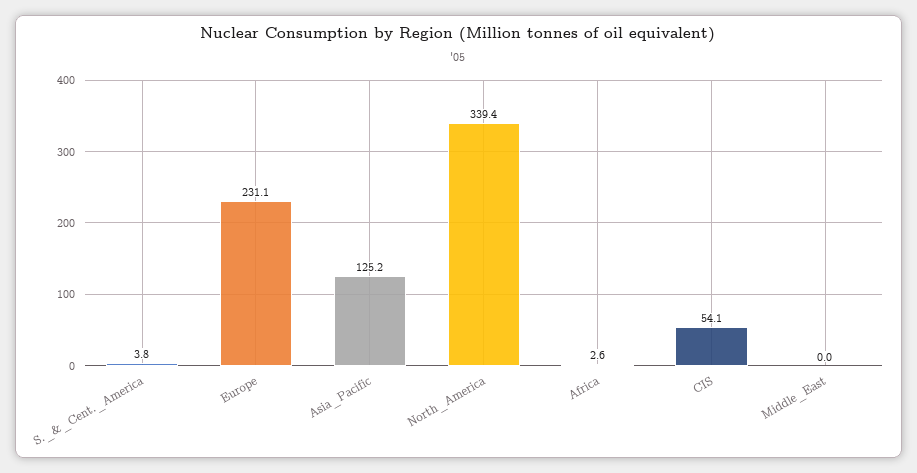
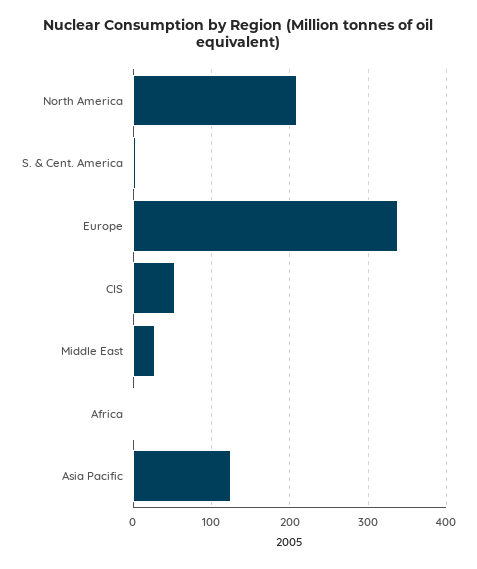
Europe: 231.1 -> 340
North_America: 339.4 -> 210
Middle_East: 0 -> 30

